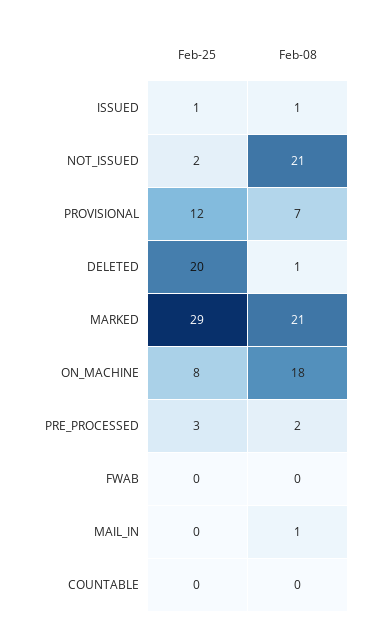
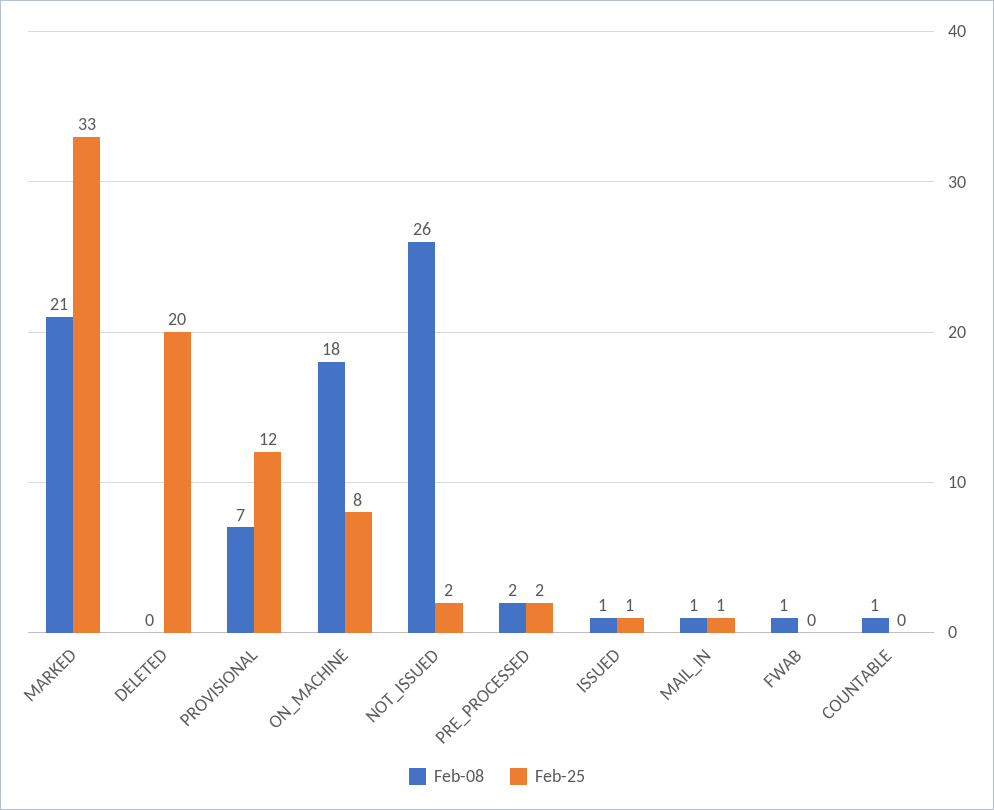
Feb-08, NOT_ISSUED: 21 -> 26
Feb-08, DELETED: 1 -> 0
Feb-25, MARKED: 29 -> 33
Feb-25, PRE_PROCESSED: 3 -> 2
Feb-08, FWAB: 0 -> 1
Feb-25, MAIL_IN: 0 -> 1
Feb-08, COUNTABLE: 0 -> 1

